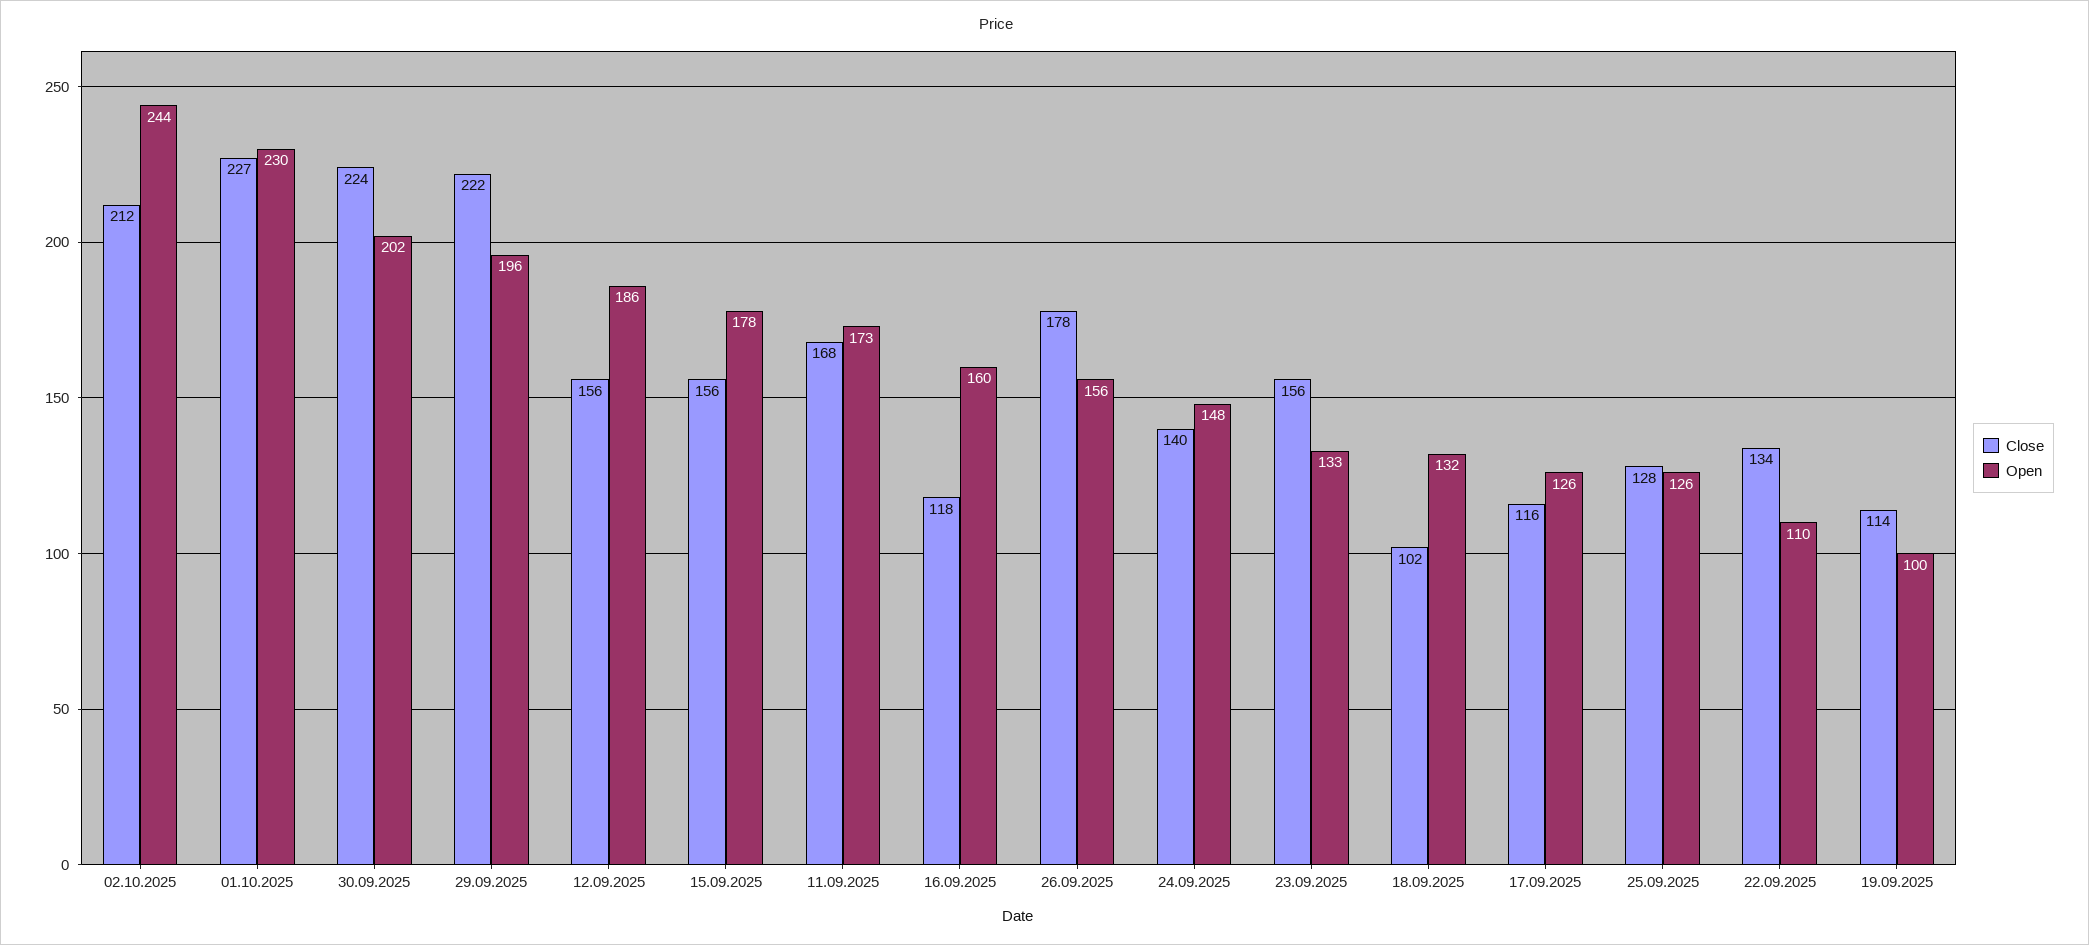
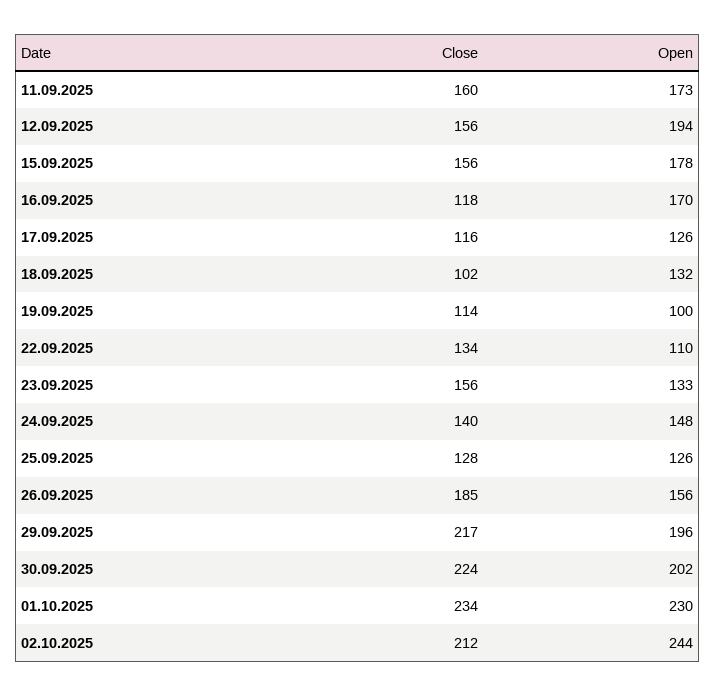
Close, 01.10.2025: 227 -> 234
Close, 29.09.2025: 222 -> 217
Open, 12.09.2025: 186 -> 194
Close, 11.09.2025: 168 -> 160
Open, 16.09.2025: 160 -> 170
Close, 26.09.2025: 178 -> 185

